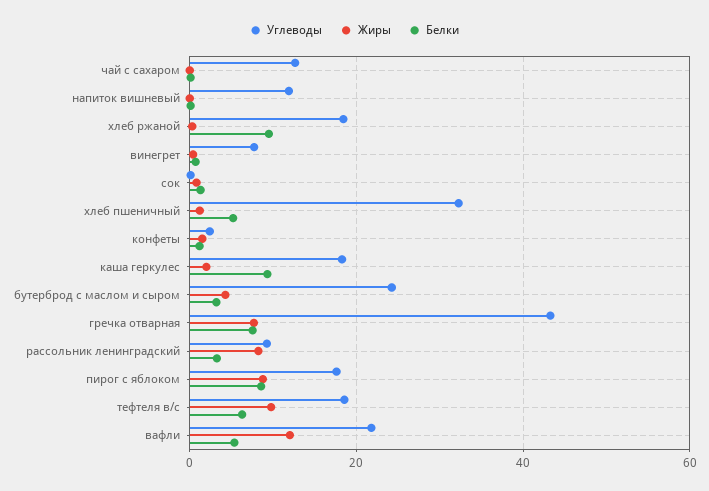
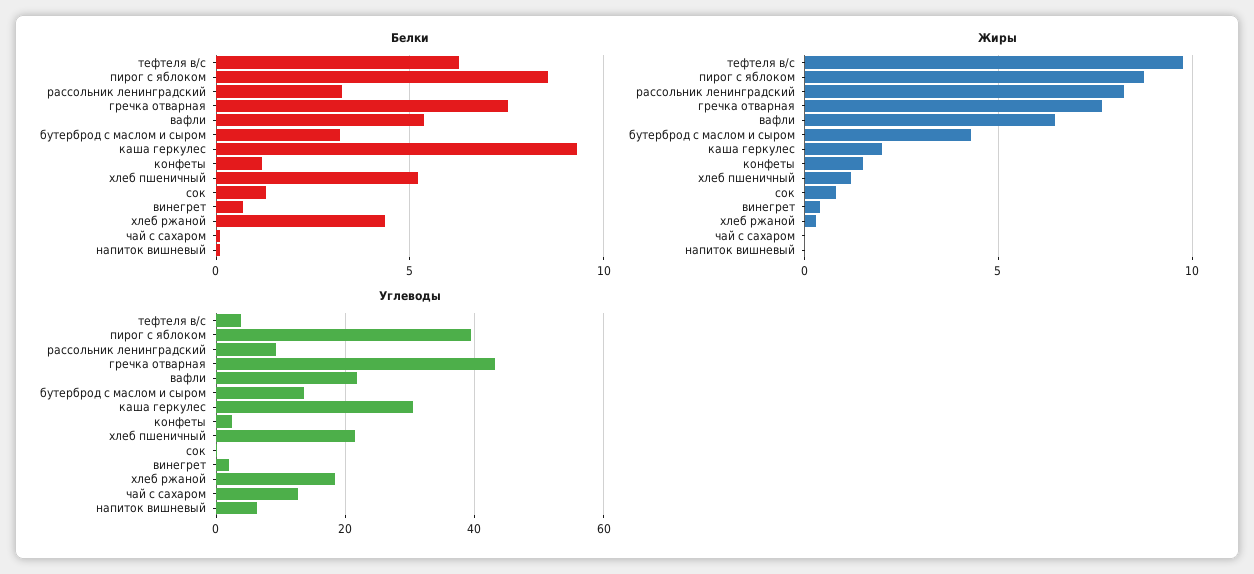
Углеводы, напиток вишневый: 12 -> 6
Белки, хлеб ржаной: 10 -> 4.5
Углеводы, винегрет: 8 -> 2
Углеводы, хлеб пшеничный: 32 -> 22
Углеводы, каша геркулес: 18 -> 30
Углеводы, бутерброд с маслом и сыром: 24 -> 14
Углеводы, пирог с яблоком: 18 -> 40
Углеводы, тефтеля в/с: 18 -> 4
Жиры, вафли: 12 -> 6.5

